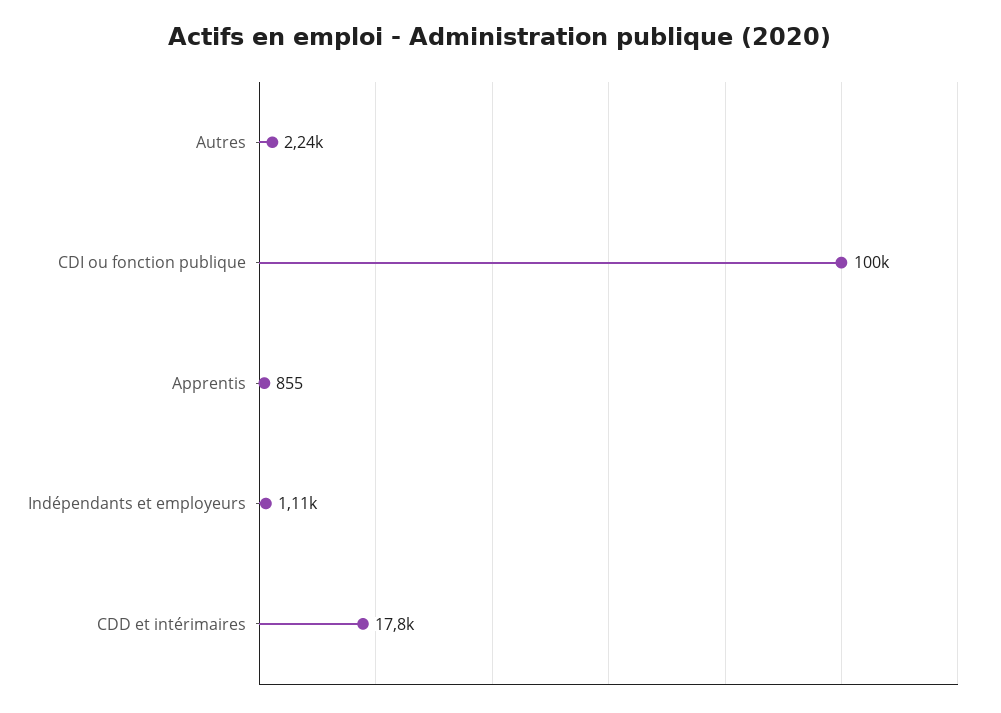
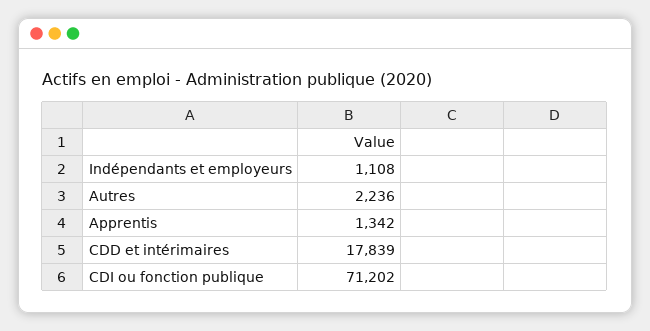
CDI ou fonction publique: 100000 -> 71202
Apprentis: 855 -> 1342

